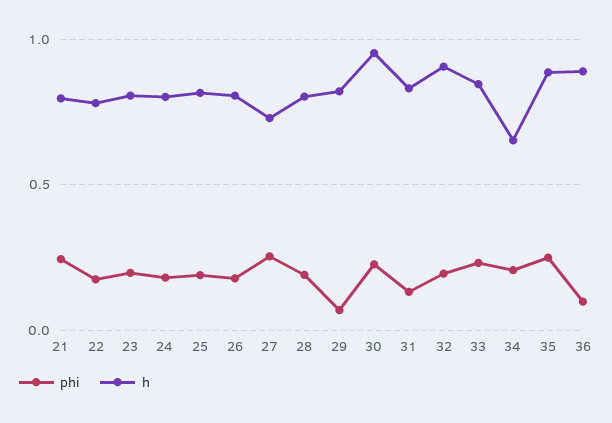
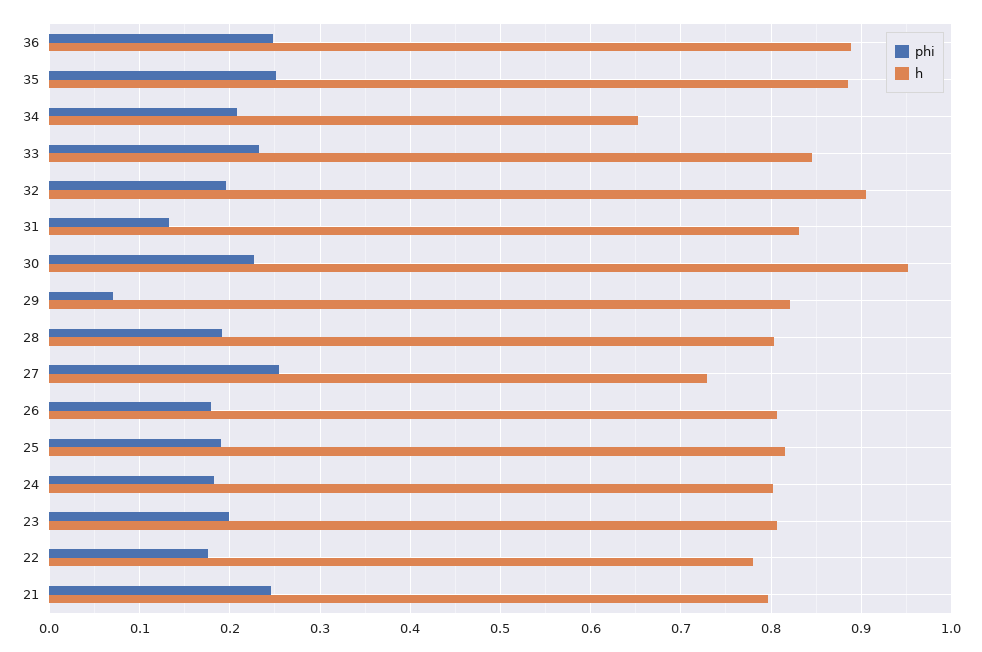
phi, 36: 0.1 -> 0.25

